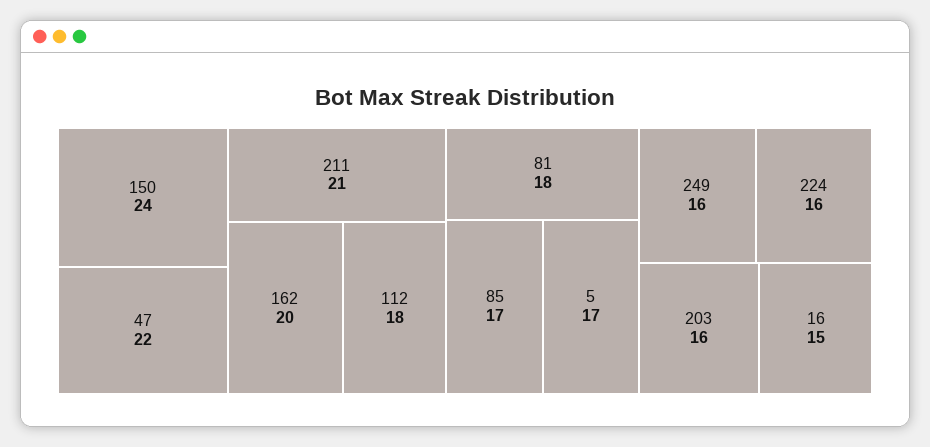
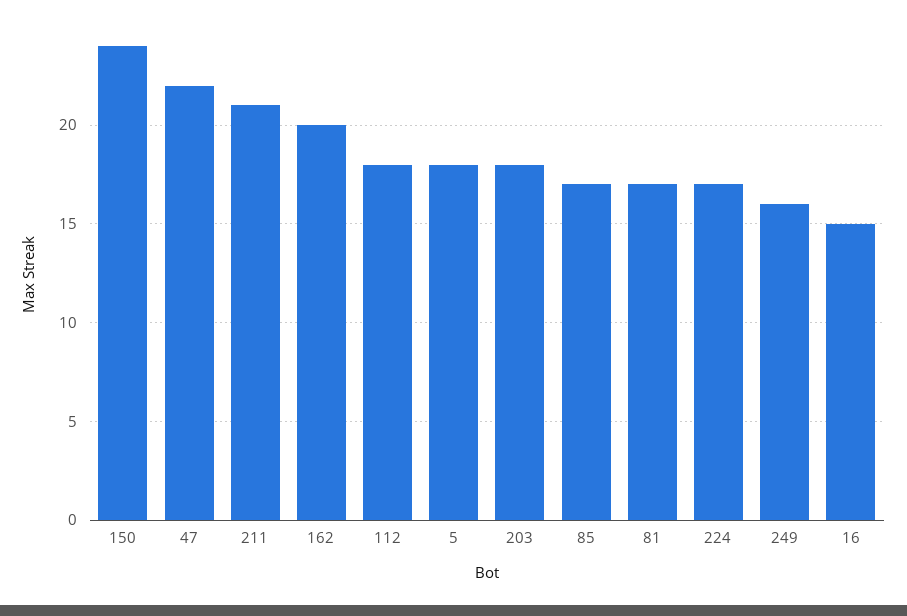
81: 18 -> 17
5: 17 -> 18
224: 16 -> 17
203: 16 -> 18

